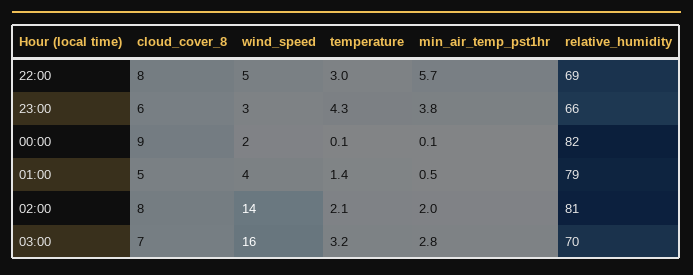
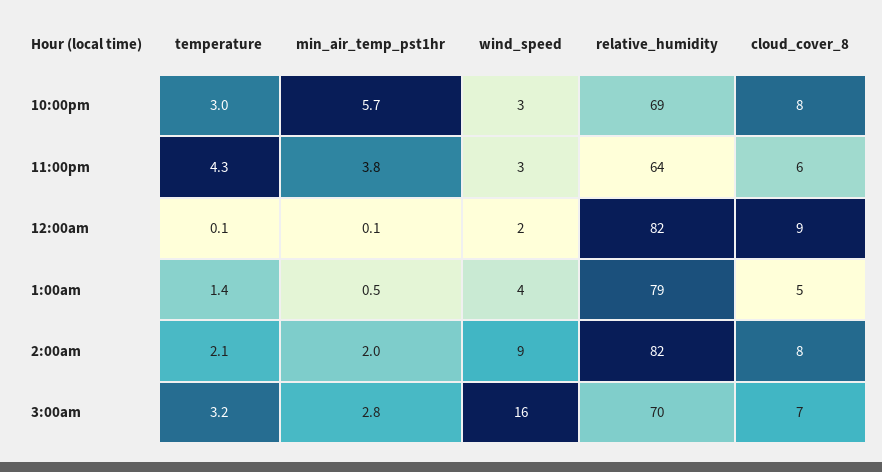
wind_speed, 22:00: 5 -> 3
relative_humidity, 23:00: 66 -> 64
wind_speed, 02:00: 14 -> 9
relative_humidity, 02:00: 81 -> 82

